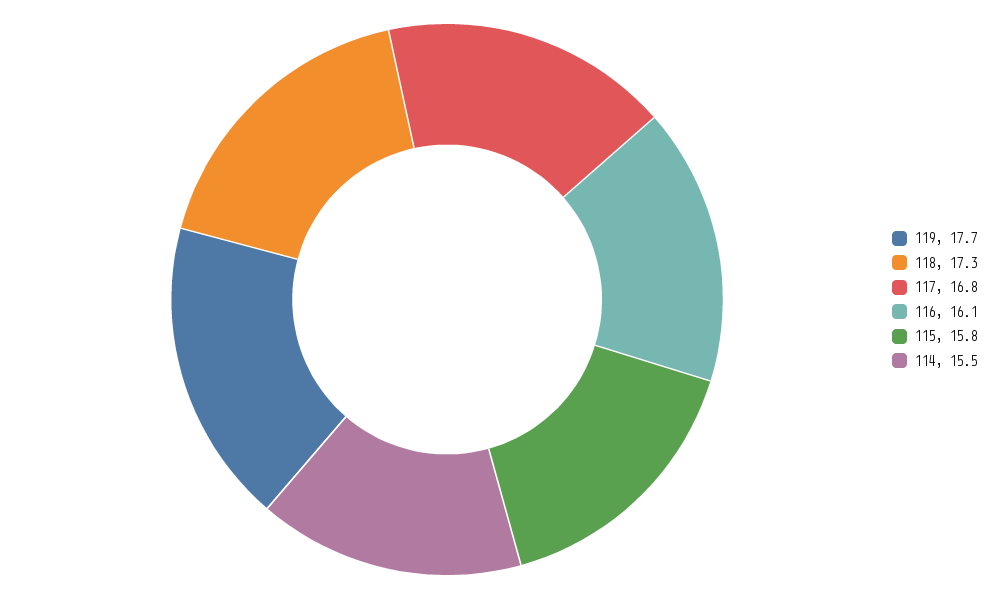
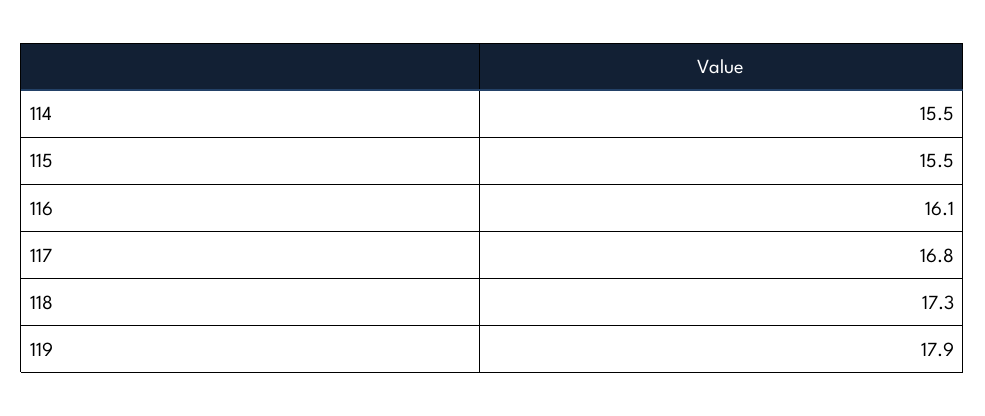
119: 17.7 -> 17.9
115: 15.8 -> 15.5

